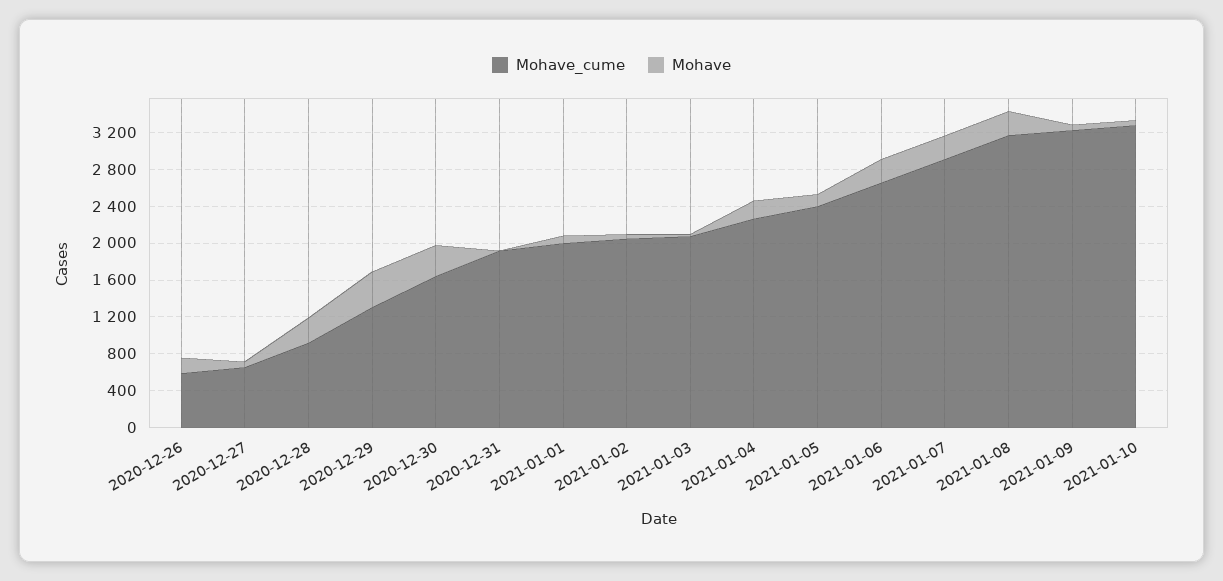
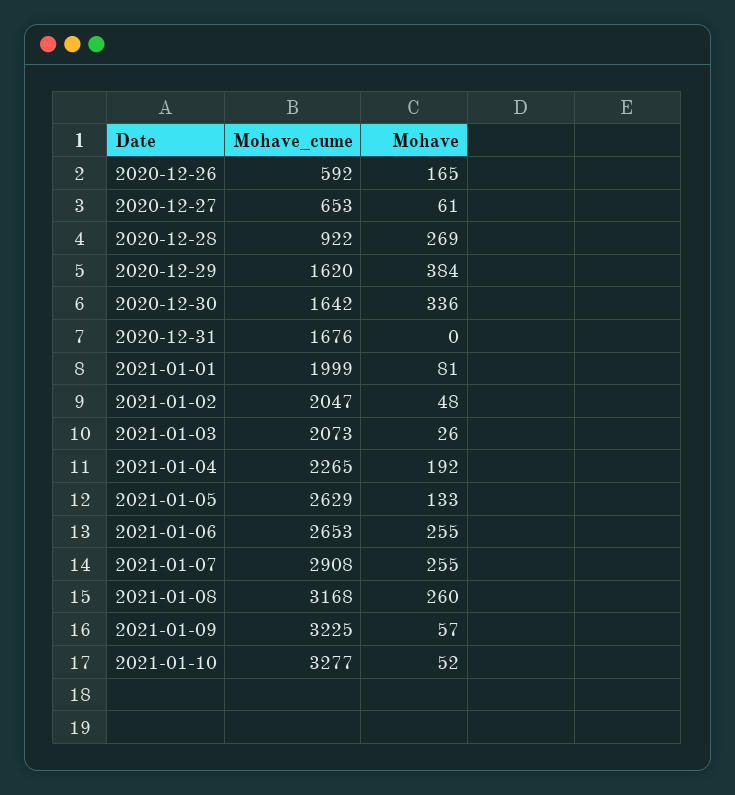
Mohave_cume, 2020-12-29: 1300 -> 1620
Mohave_cume, 2020-12-31: 1900 -> 1676
Mohave_cume, 2021-01-05: 2400 -> 2629

